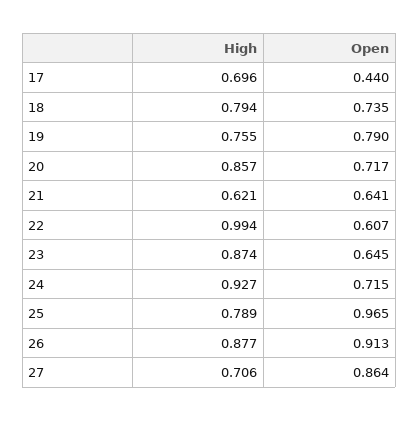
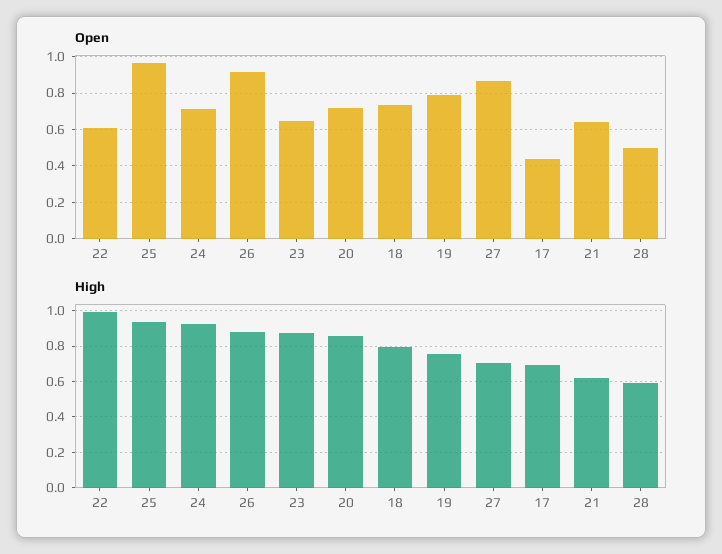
High, 25: 0.789 -> 0.95
Open, 28: none -> 0.5
High, 28: none -> 0.6

